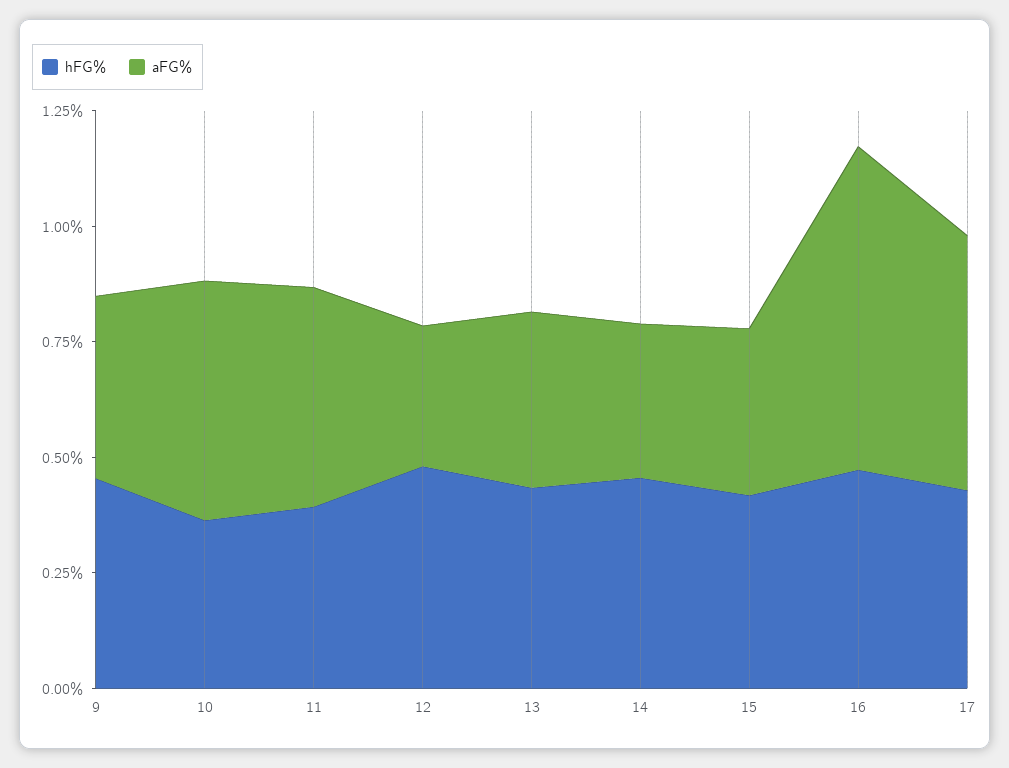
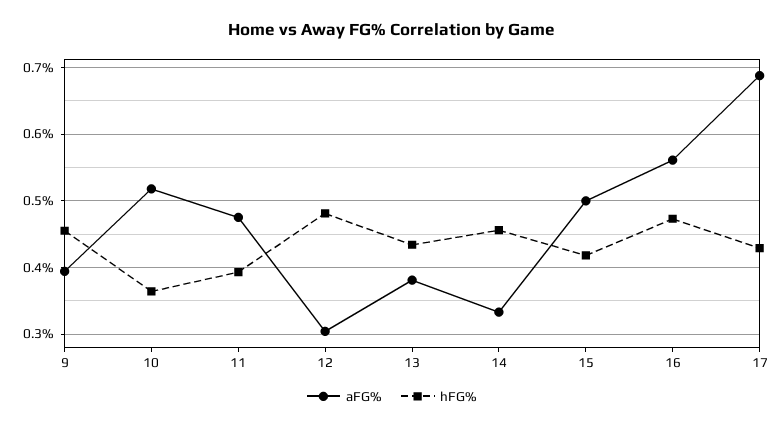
aFG%, 15: 0.35 -> 0.5
aFG%, 16: 0.7 -> 0.56
aFG%, 17: 0.55 -> 0.69

